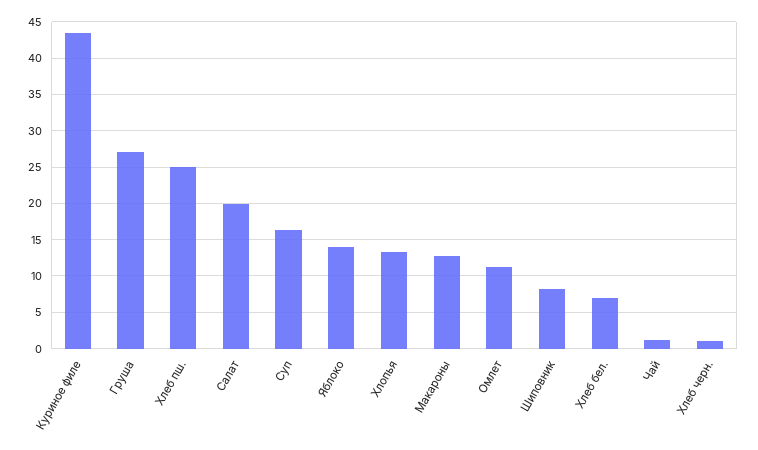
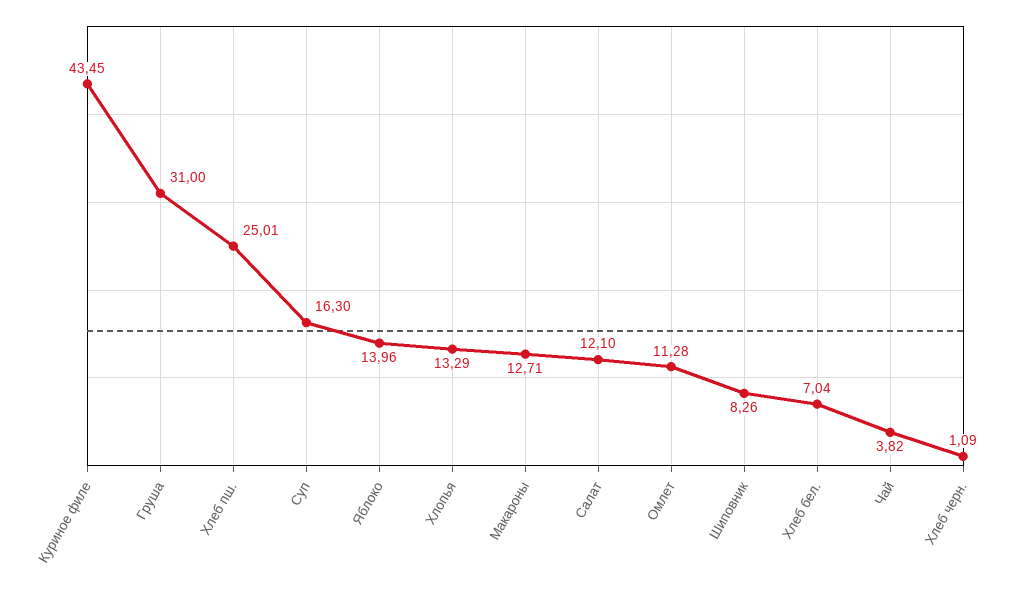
Груша: 27 -> 31
Салат: 20 -> 12.1
Чай: 1 -> 3.82

